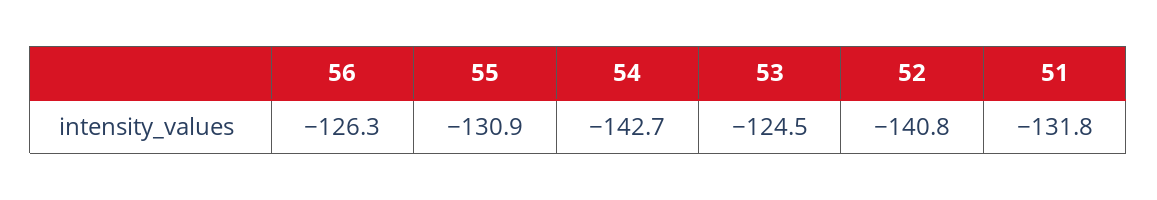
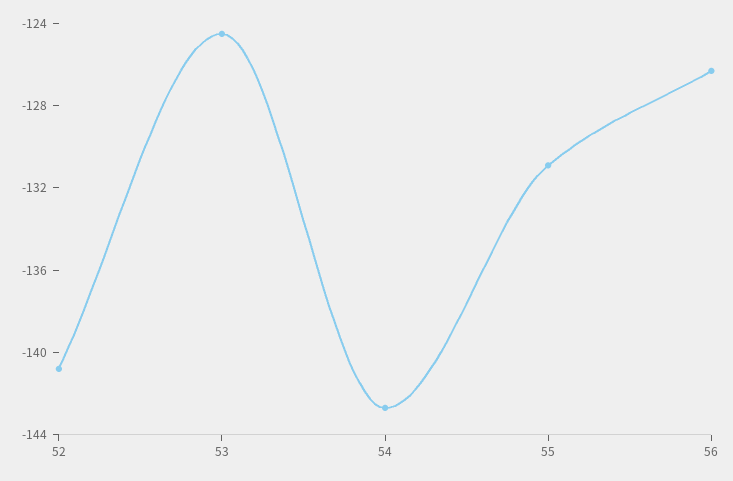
51: -131.8 -> none

